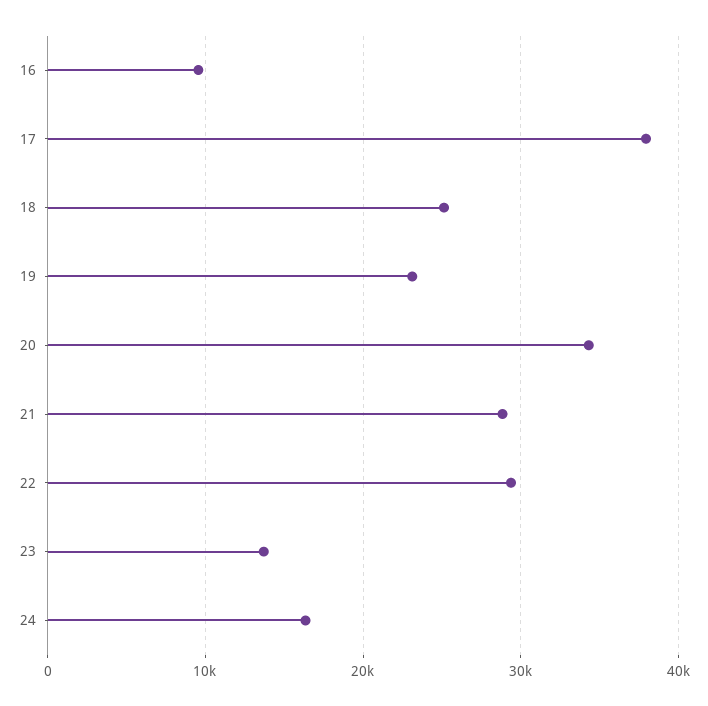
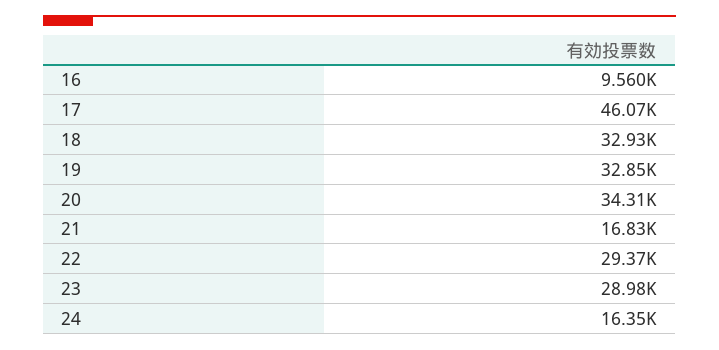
17: 38000 -> 46070
18: 25000 -> 32930
19: 23000 -> 32850
21: 29000 -> 16830
23: 14000 -> 28980

